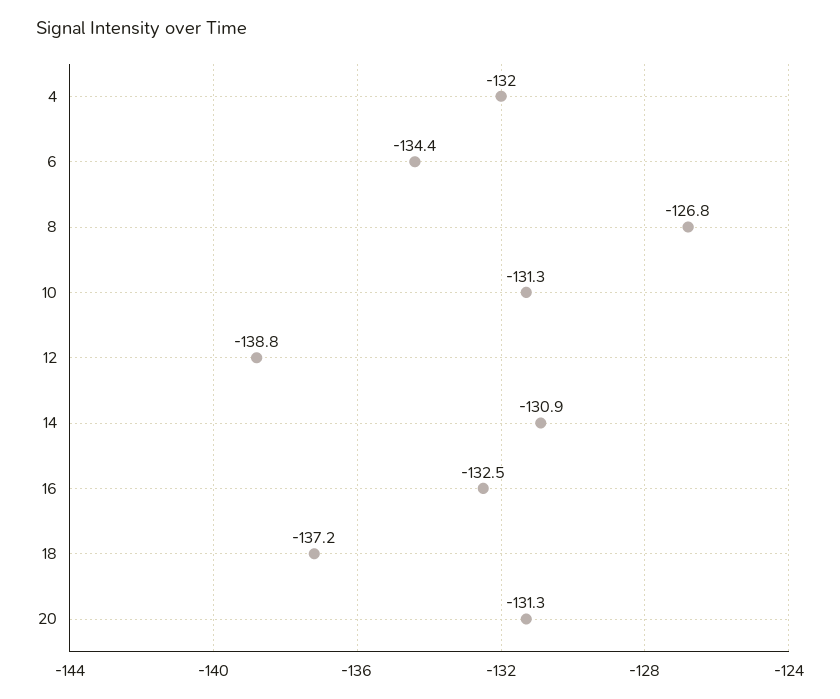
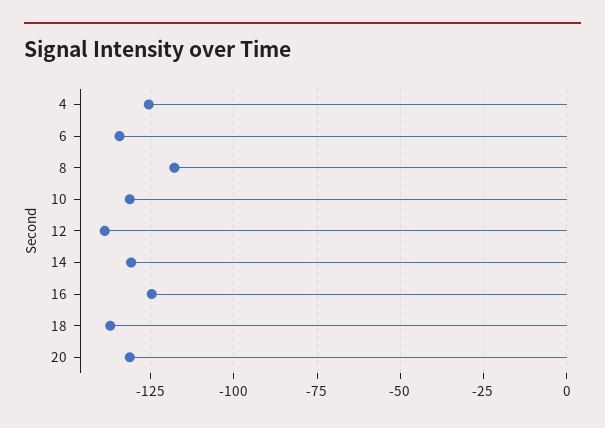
4: -132 -> -125
8: -126.8 -> -117.5
16: -132.5 -> -125

